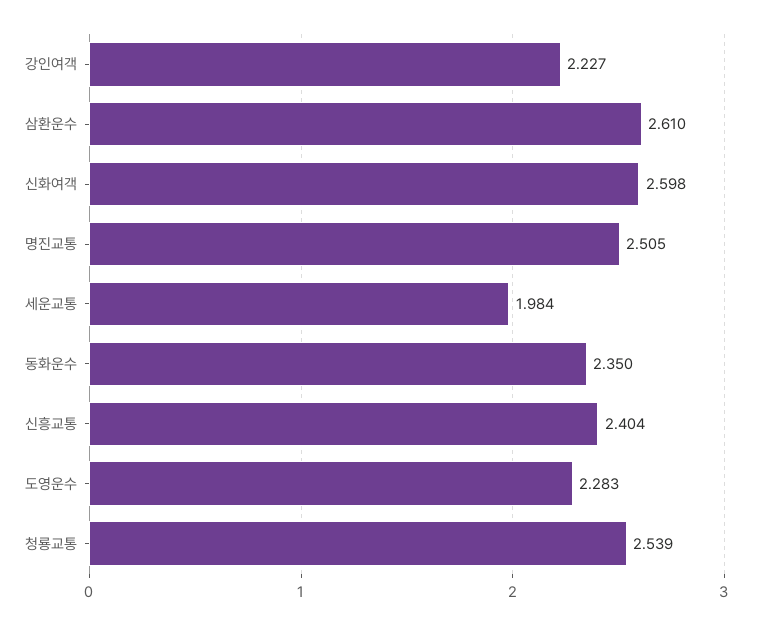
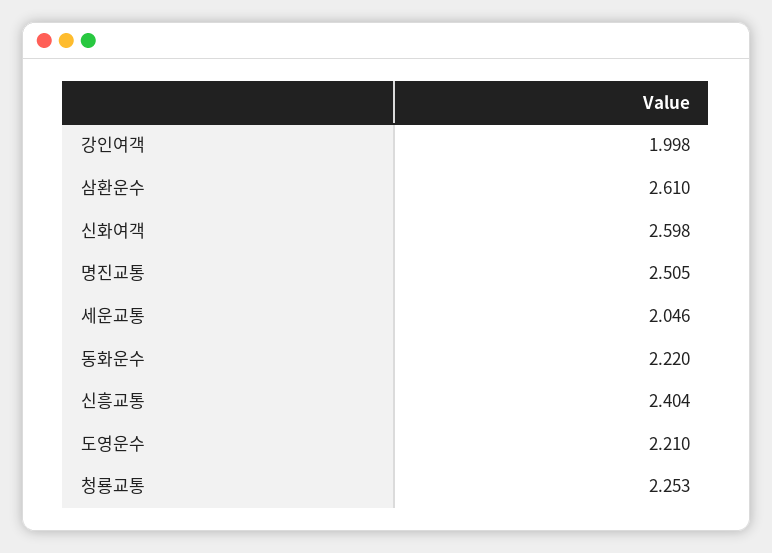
강인여객: 2.227 -> 1.998
세운교통: 1.984 -> 2.046
동화운수: 2.35 -> 2.22
도영운수: 2.283 -> 2.21
청룡교통: 2.539 -> 2.253

